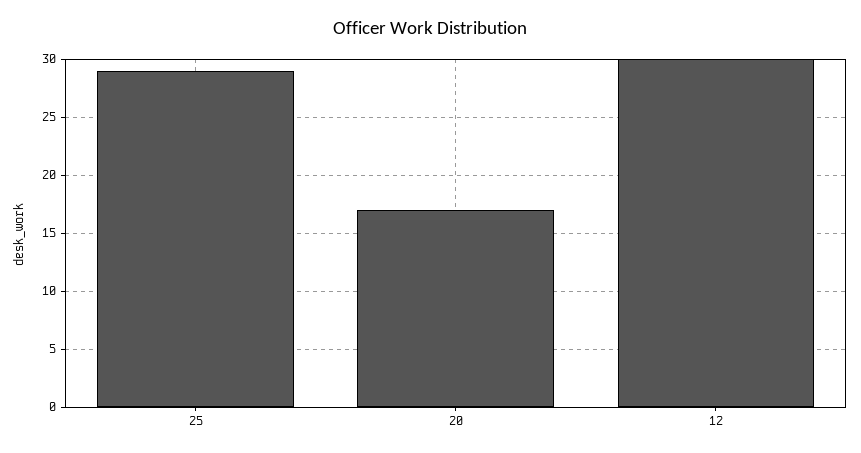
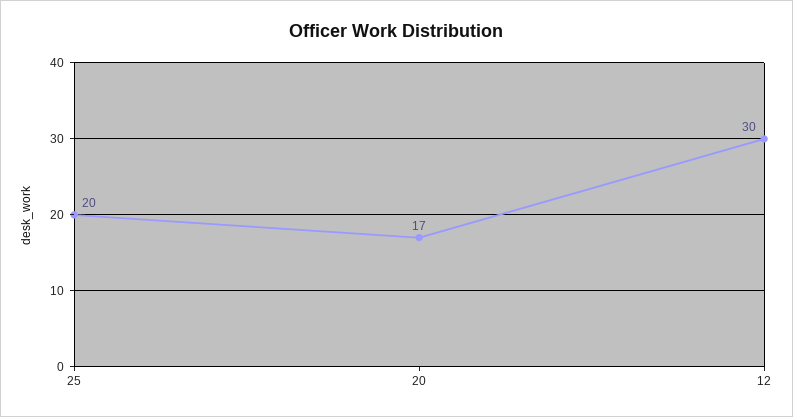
25: 29 -> 20

